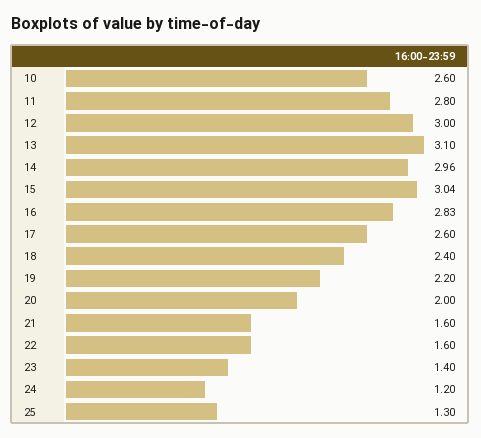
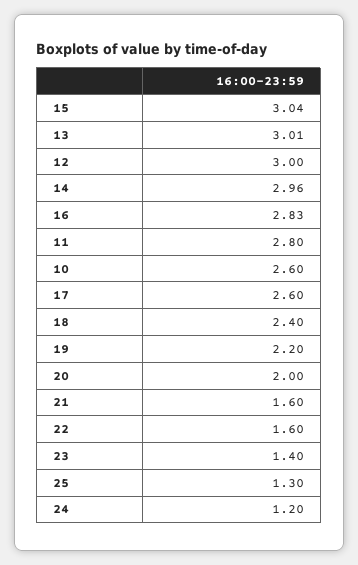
13: 3.1 -> 3.01

